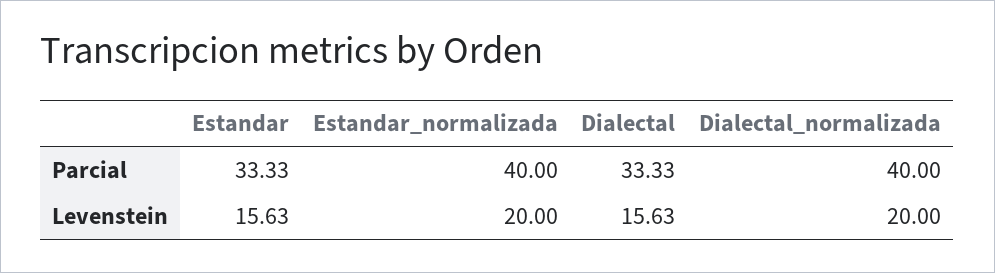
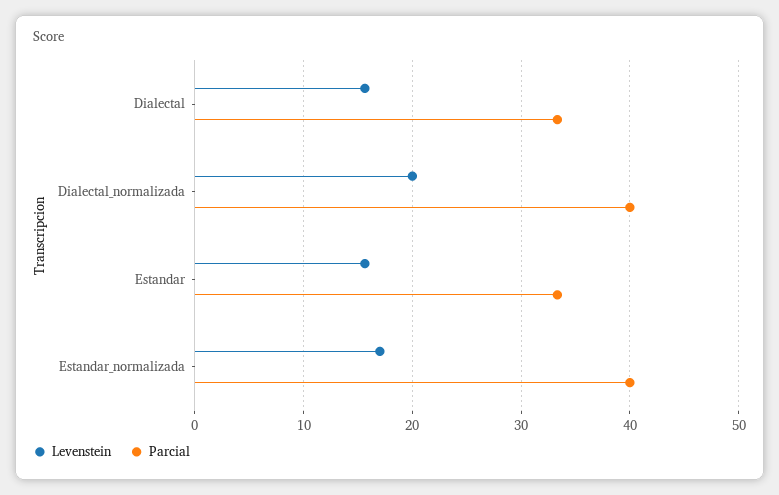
Levenstein, Estandar_normalizada: 20 -> 17

